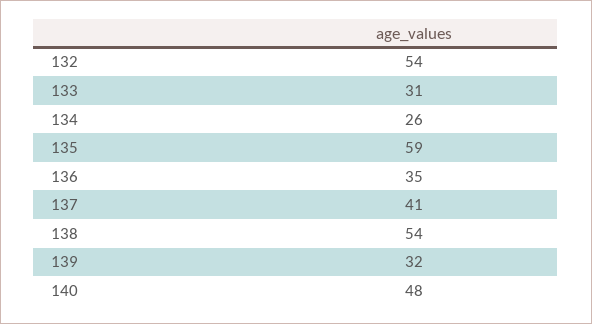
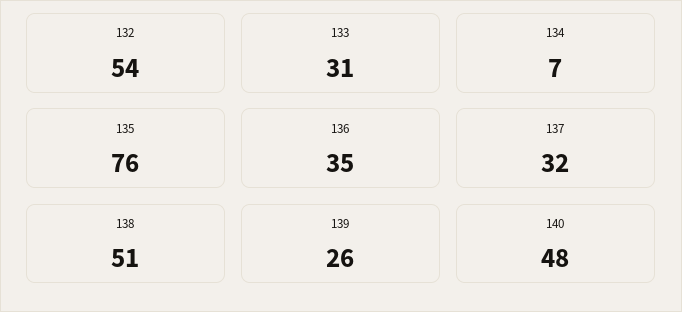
134: 26 -> 7
135: 59 -> 76
137: 41 -> 32
138: 54 -> 51
139: 32 -> 26

